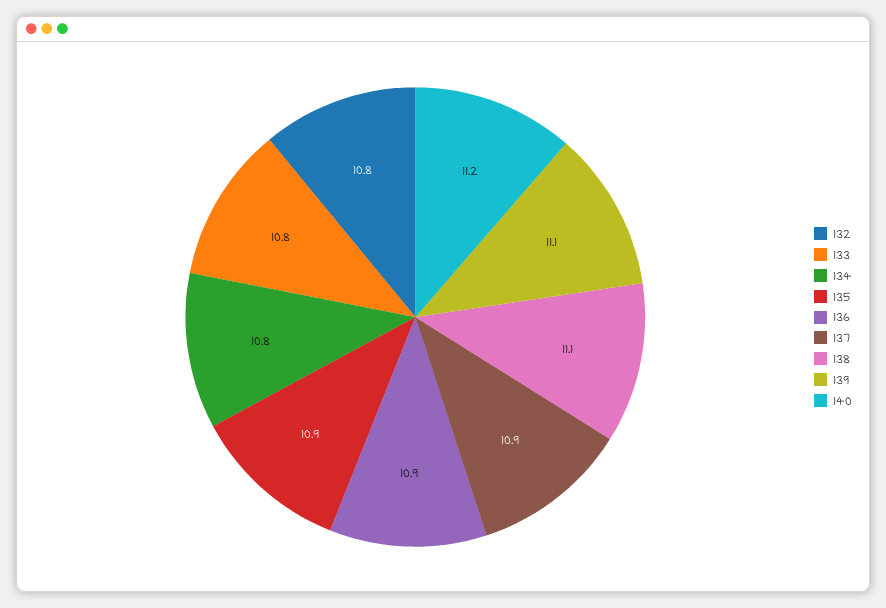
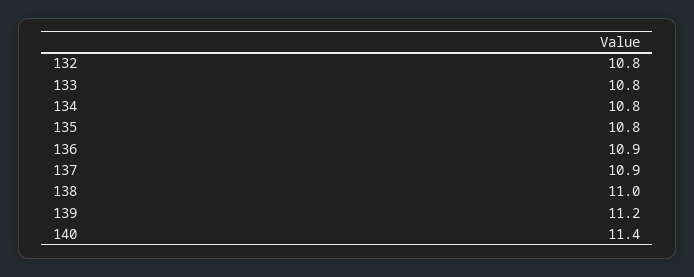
135: 10.9 -> 10.8
138: 11.1 -> 11
139: 11.1 -> 11.2
140: 11.2 -> 11.4

